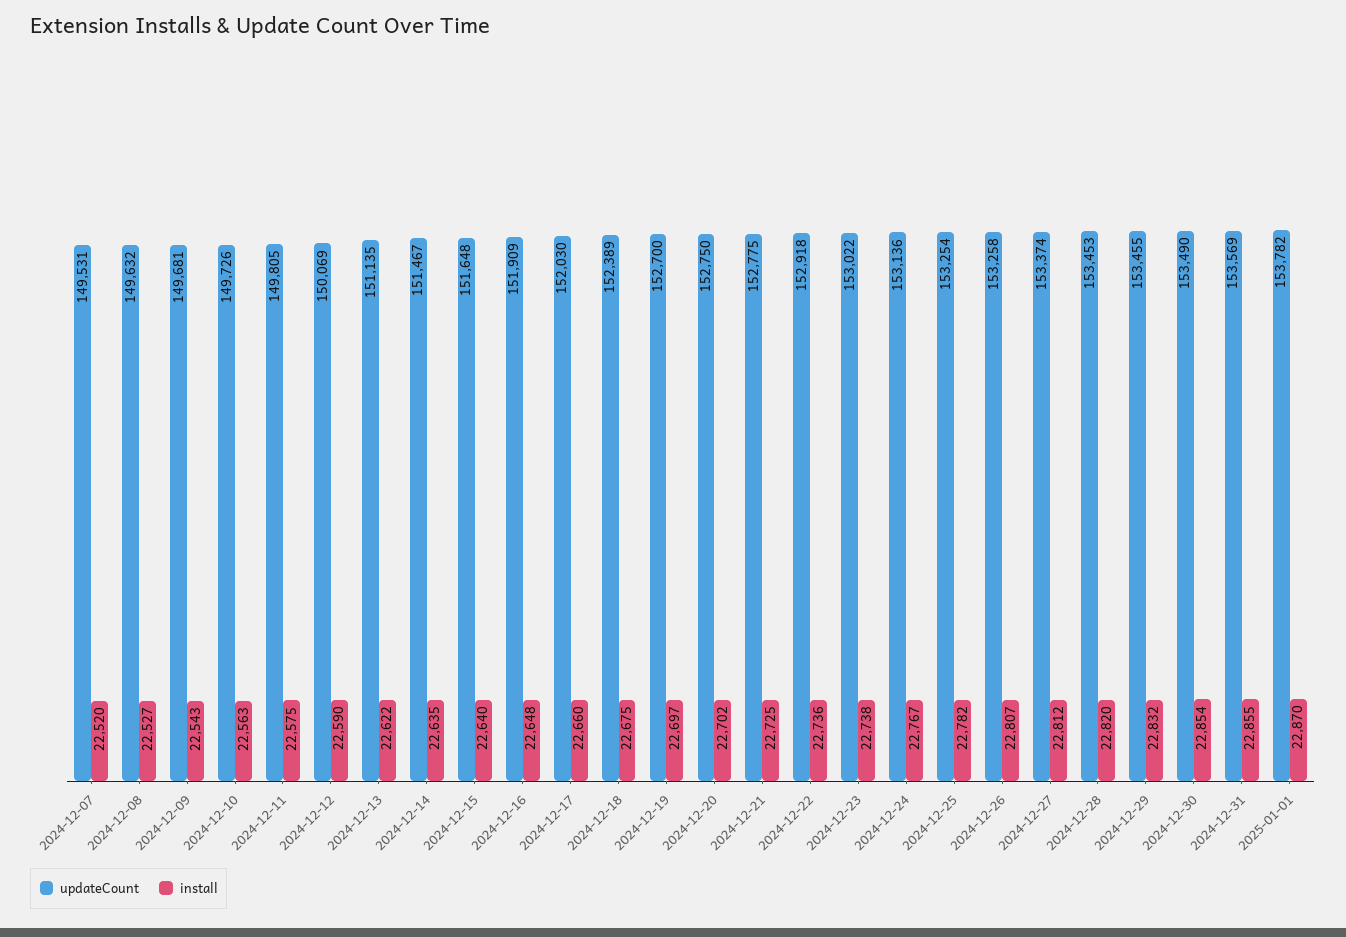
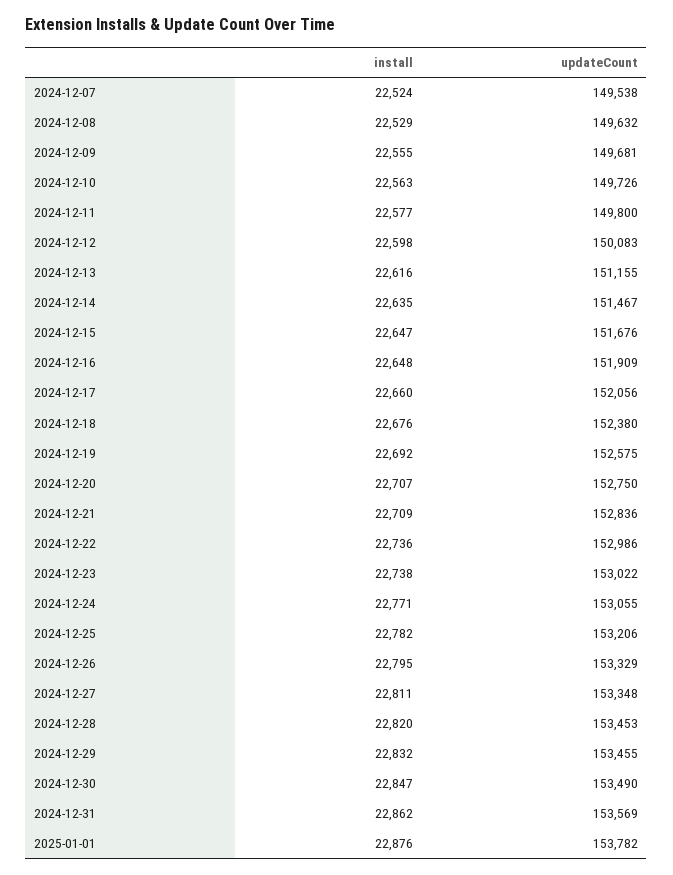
updateCount, 2024-12-07: 149531 -> 149538
install, 2024-12-07: 22520 -> 22524
install, 2024-12-08: 22527 -> 22529
install, 2024-12-09: 22543 -> 22555
updateCount, 2024-12-11: 149805 -> 149800
install, 2024-12-11: 22575 -> 22577
updateCount, 2024-12-12: 150069 -> 150083
install, 2024-12-12: 22590 -> 22598
updateCount, 2024-12-13: 151135 -> 151155
install, 2024-12-13: 22622 -> 22616
updateCount, 2024-12-15: 151648 -> 151676
install, 2024-12-15: 22640 -> 22647
updateCount, 2024-12-17: 152030 -> 152056
updateCount, 2024-12-18: 152389 -> 152380
install, 2024-12-18: 22675 -> 22676
updateCount, 2024-12-19: 152700 -> 152575
install, 2024-12-19: 22697 -> 22692
install, 2024-12-20: 22702 -> 22707
updateCount, 2024-12-21: 152775 -> 152836
install, 2024-12-21: 22725 -> 22709
updateCount, 2024-12-22: 152918 -> 152986
updateCount, 2024-12-24: 153136 -> 153055
install, 2024-12-24: 22767 -> 22771
updateCount, 2024-12-25: 153254 -> 153206
updateCount, 2024-12-26: 153258 -> 153329
install, 2024-12-26: 22807 -> 22795
updateCount, 2024-12-27: 153374 -> 153348
install, 2024-12-27: 22812 -> 22811
install, 2024-12-30: 22854 -> 22847
install, 2024-12-31: 22855 -> 22862
install, 2025-01-01: 22870 -> 22876

